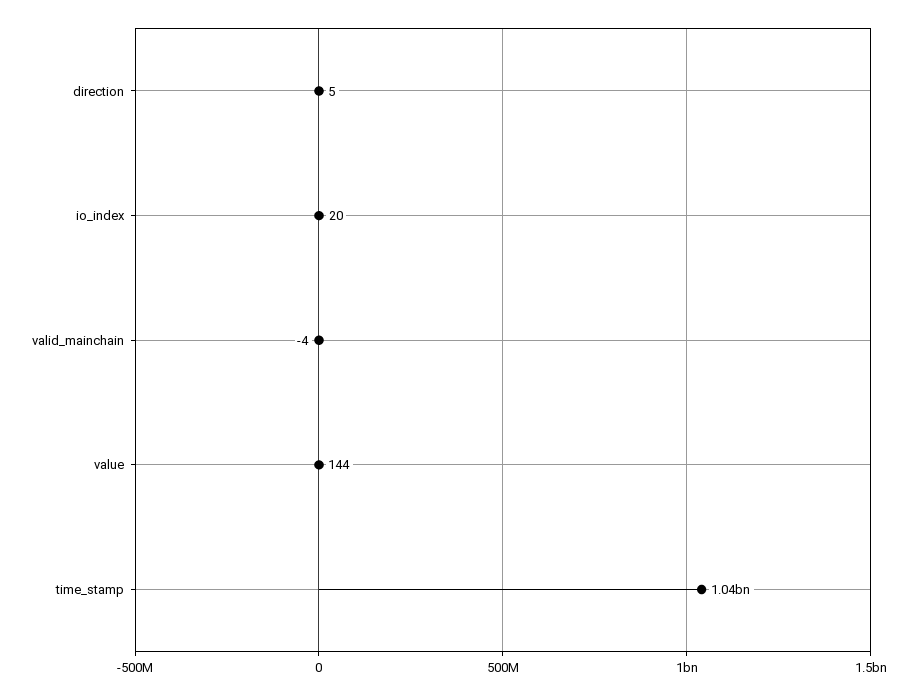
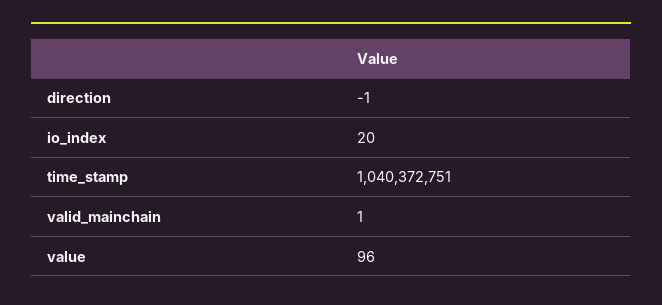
direction: 5 -> -1
valid_mainchain: -4 -> 1
value: 144 -> 96

